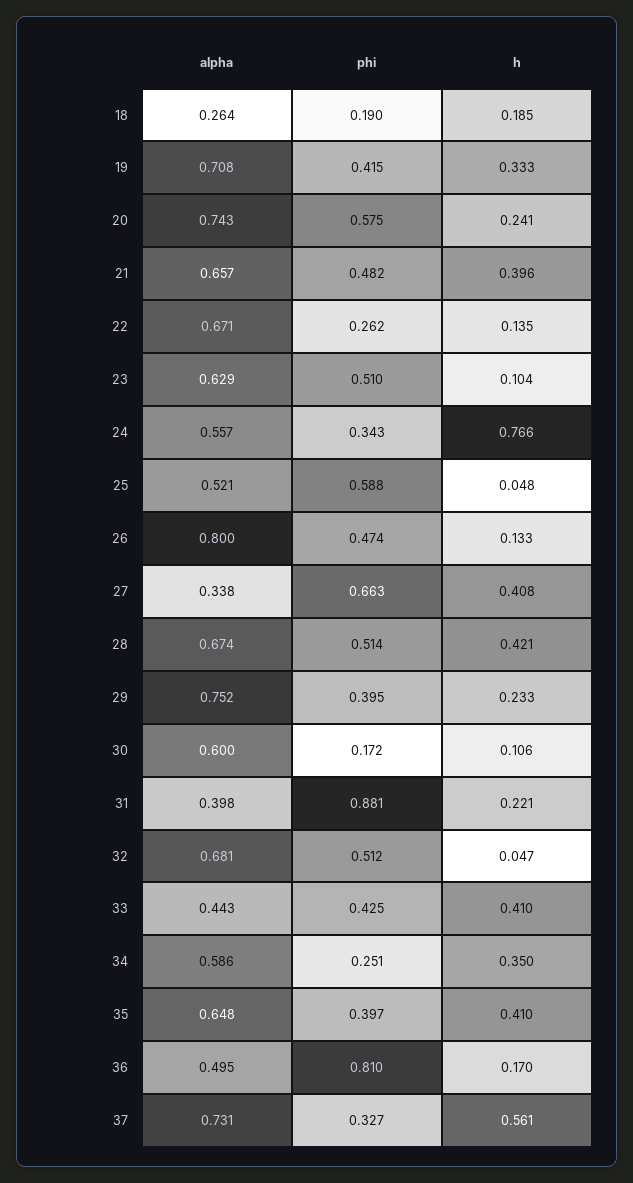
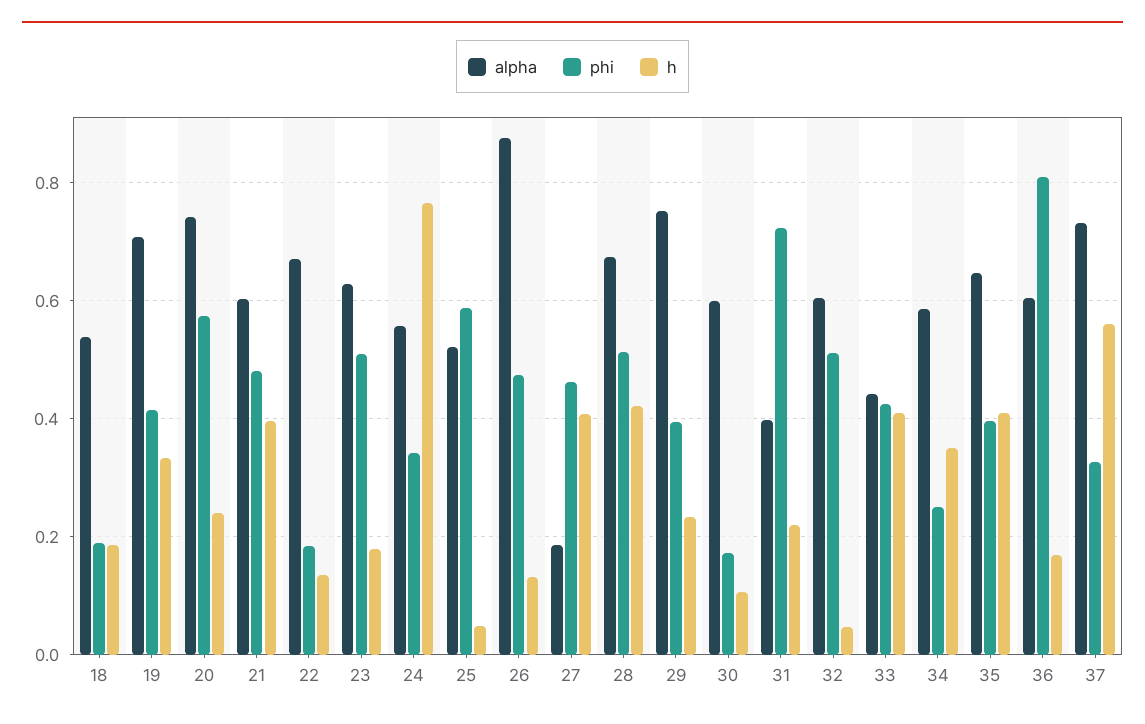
alpha, 18: 0.264 -> 0.54
alpha, 21: 0.657 -> 0.6
phi, 22: 0.262 -> 0.18
h, 23: 0.104 -> 0.18
alpha, 26: 0.8 -> 0.88
alpha, 27: 0.338 -> 0.18
phi, 27: 0.663 -> 0.46
phi, 31: 0.881 -> 0.72
alpha, 32: 0.681 -> 0.6
alpha, 36: 0.495 -> 0.6

